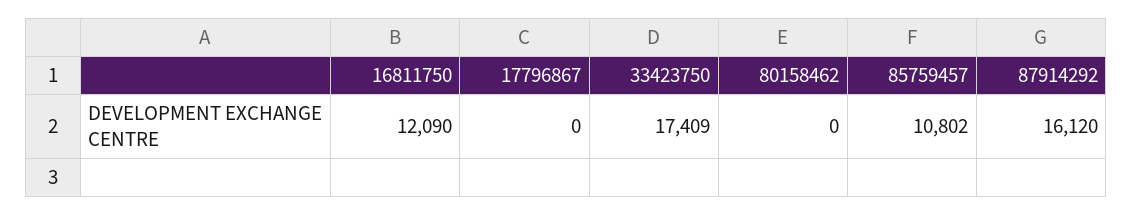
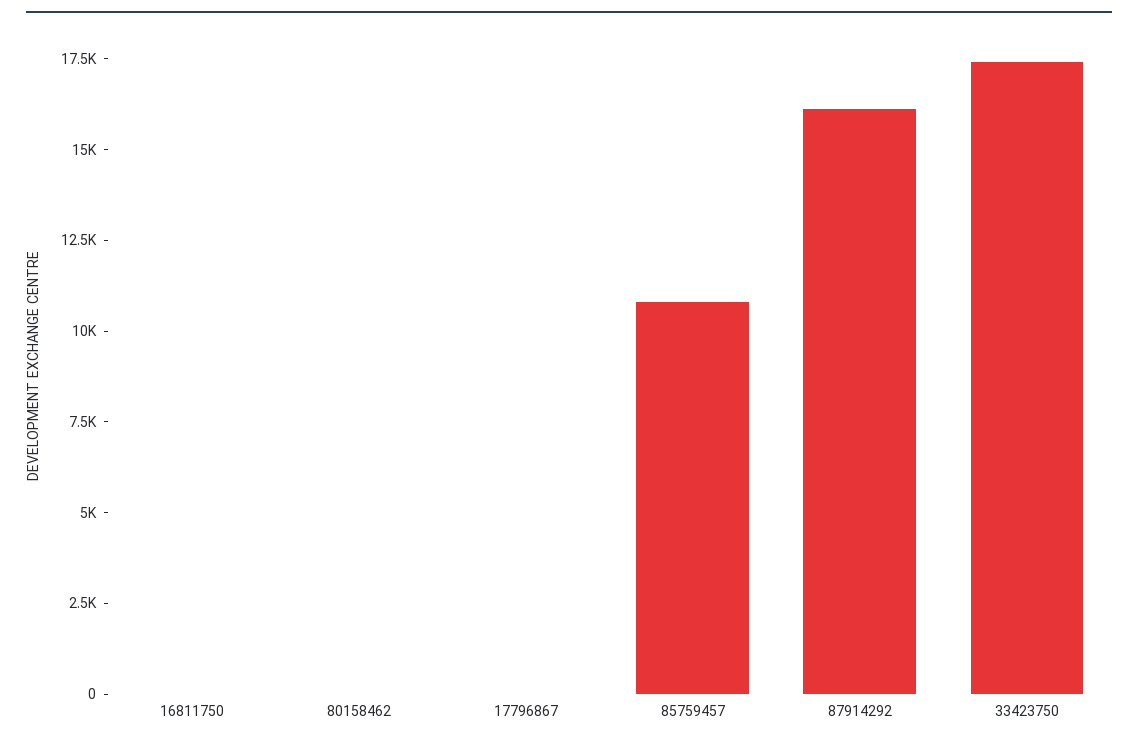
16811750: 12090 -> 0

